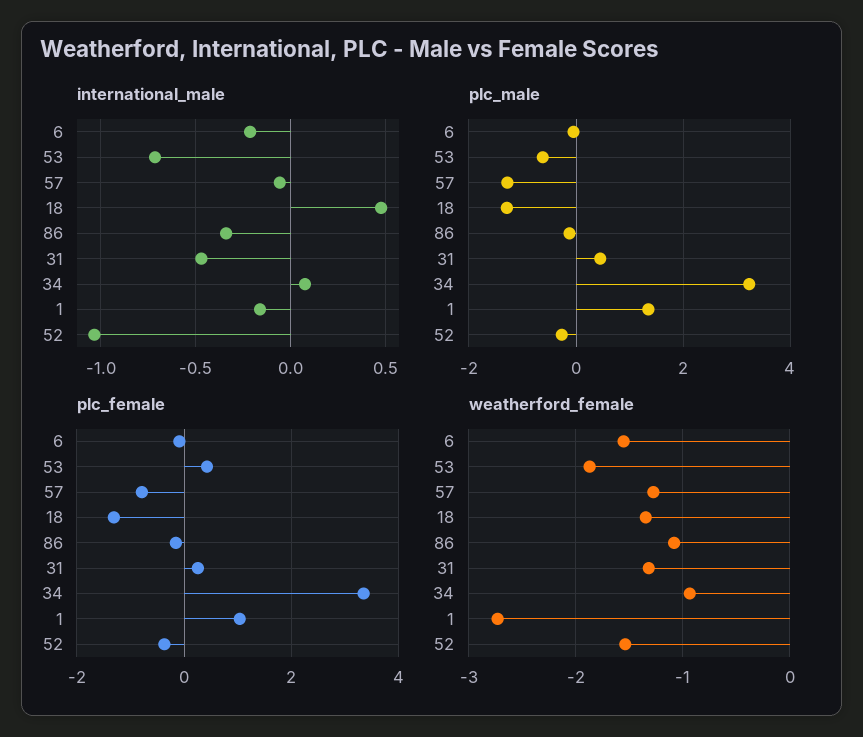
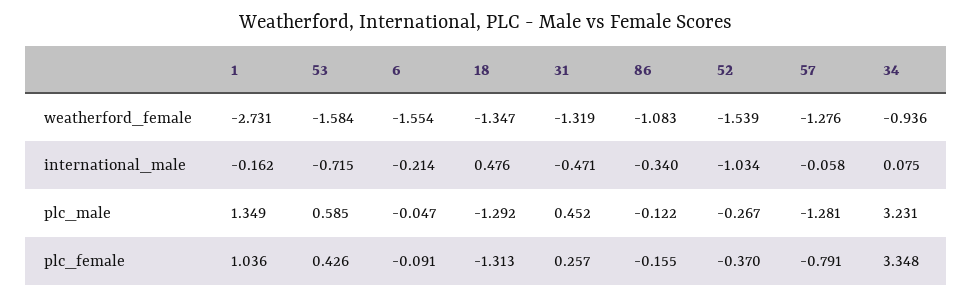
plc_male, 53: -0.6 -> 0.585
weatherford_female, 53: -1.9 -> -1.584

